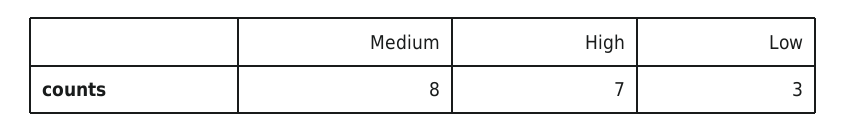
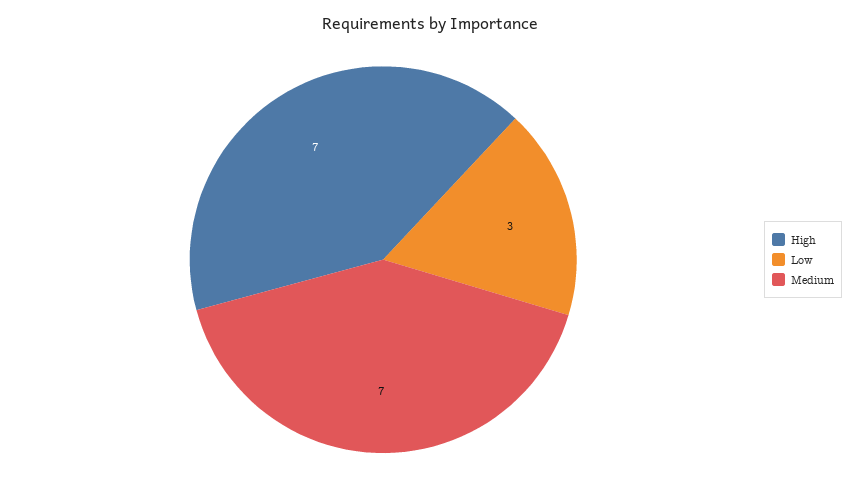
Medium: 8 -> 7

